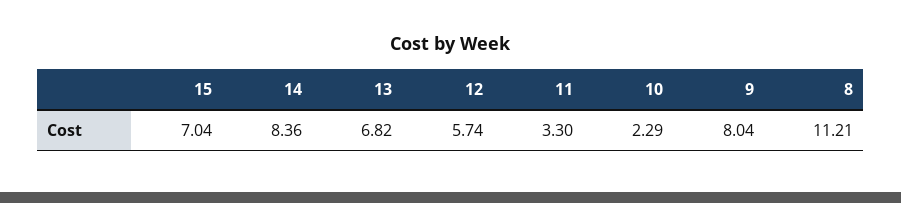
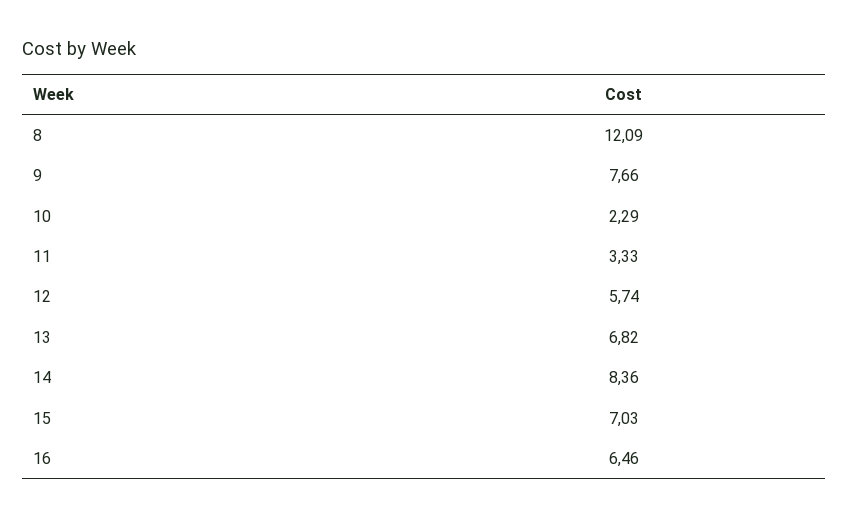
15: 7.04 -> 7.03
11: 3.3 -> 3.33
9: 8.04 -> 7.66
8: 11.21 -> 12.09
16: none -> 6.46

